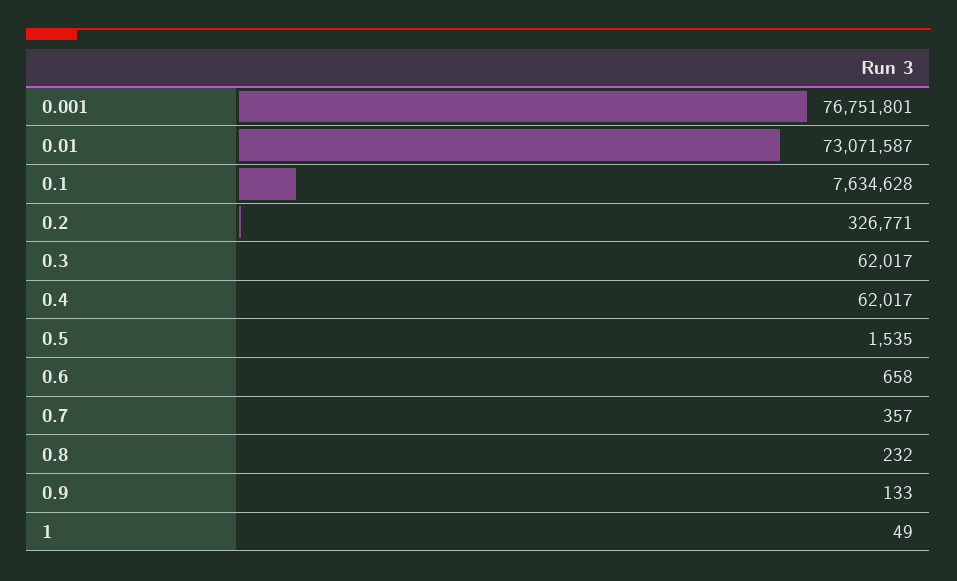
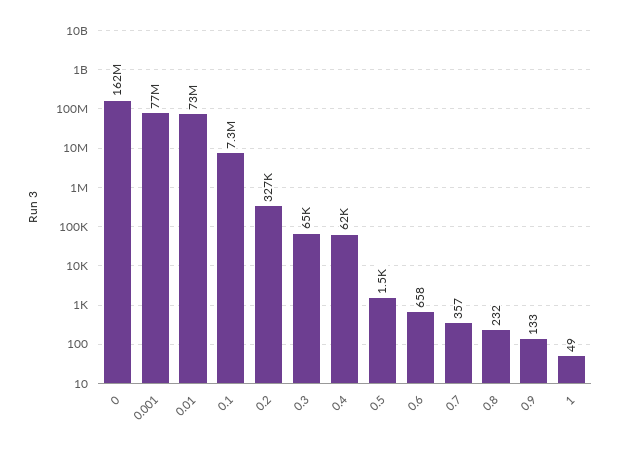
0.1: 7634628 -> 7300000
0.3: 62017 -> 65000
0: none -> 162000000

